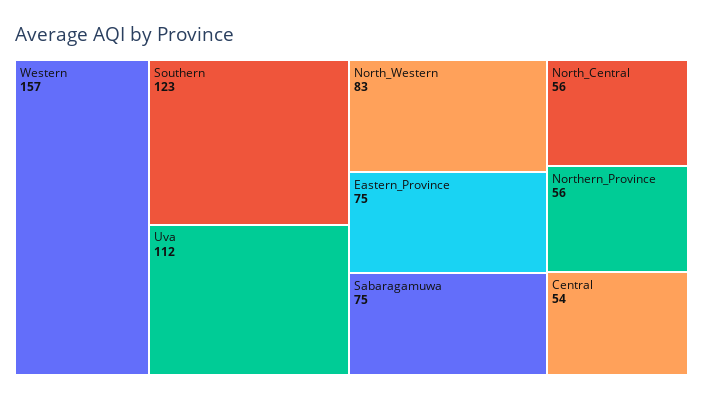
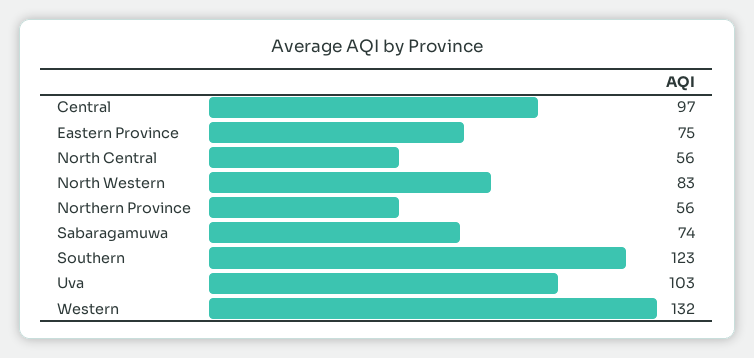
Western: 157 -> 132
Uva: 112 -> 103
Sabaragamuwa: 75 -> 74
Central: 54 -> 97

